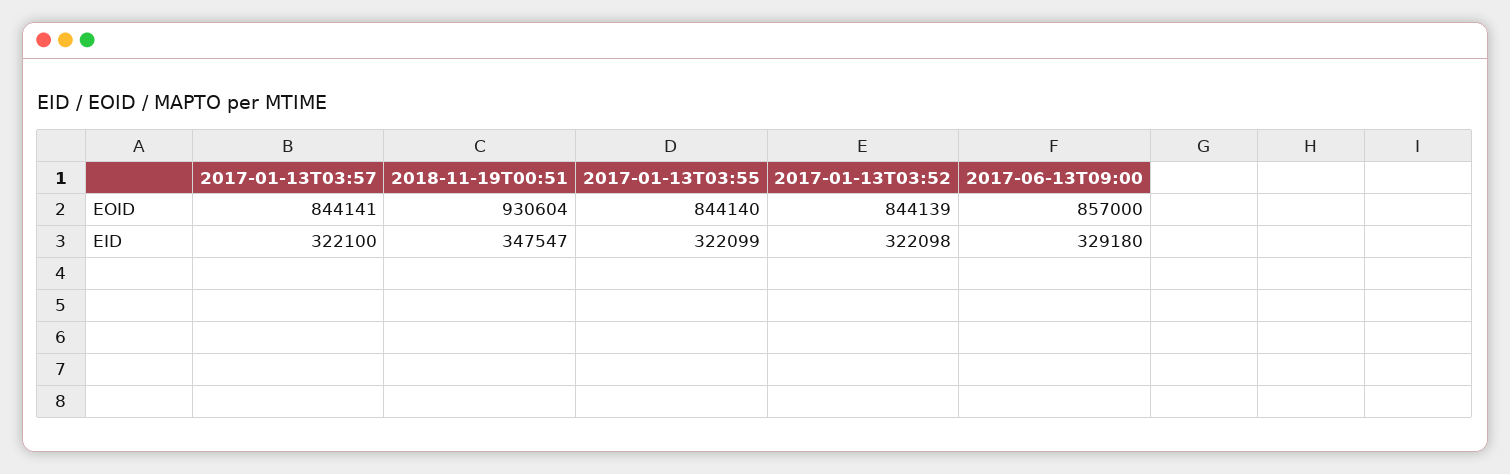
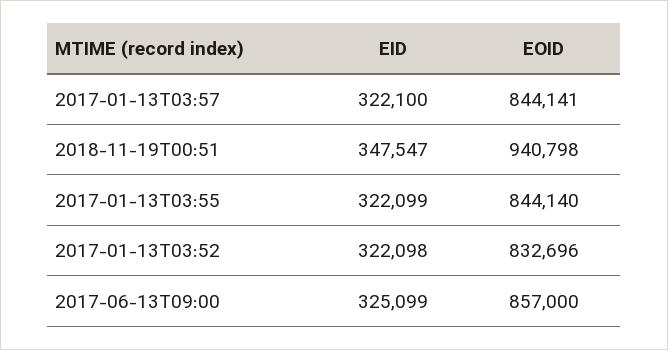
2018-11-19T00:51, EOID: 930604 -> 940798
2017-01-13T03:52, EOID: 844139 -> 832696
2017-06-13T09:00, EID: 329180 -> 325099

